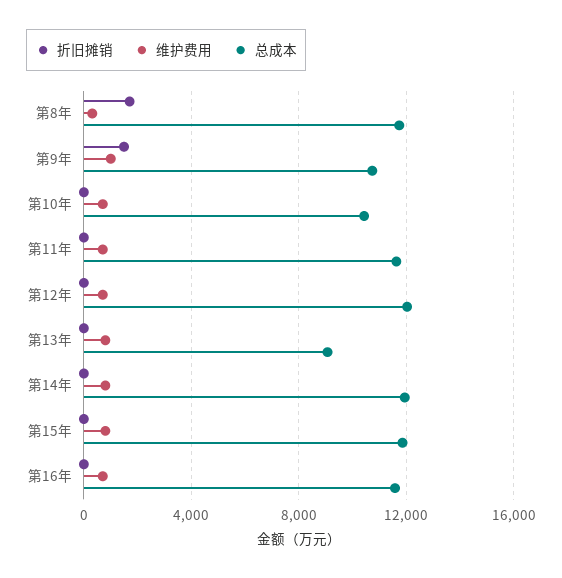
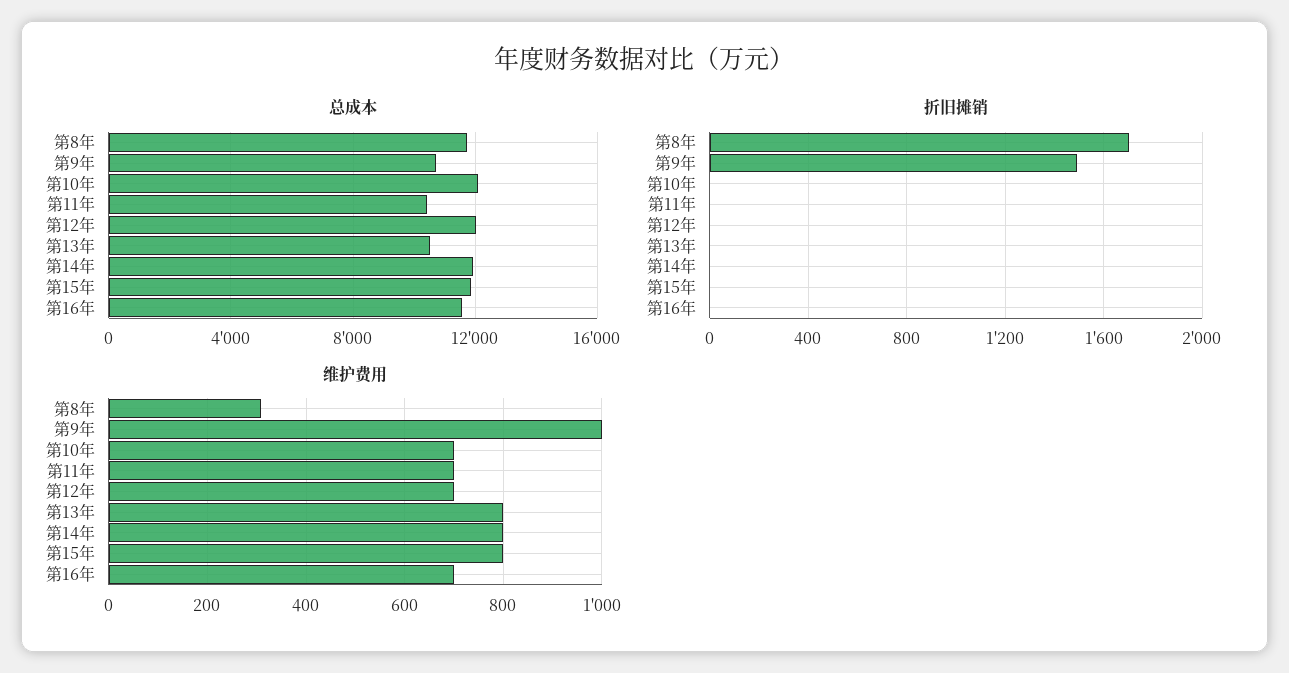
总成本, 第10年: 10500 -> 12000
总成本, 第11年: 11500 -> 10500
总成本, 第13年: 9000 -> 10500

